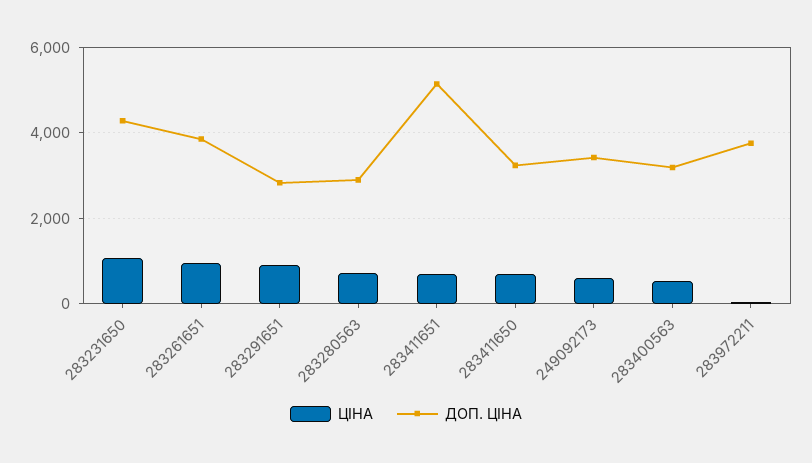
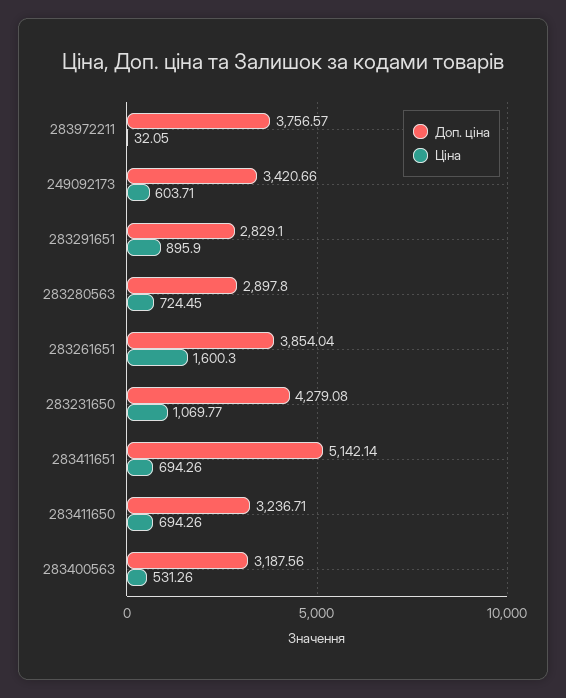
ЦІНА, 283261651: 1000 -> 1600.3

